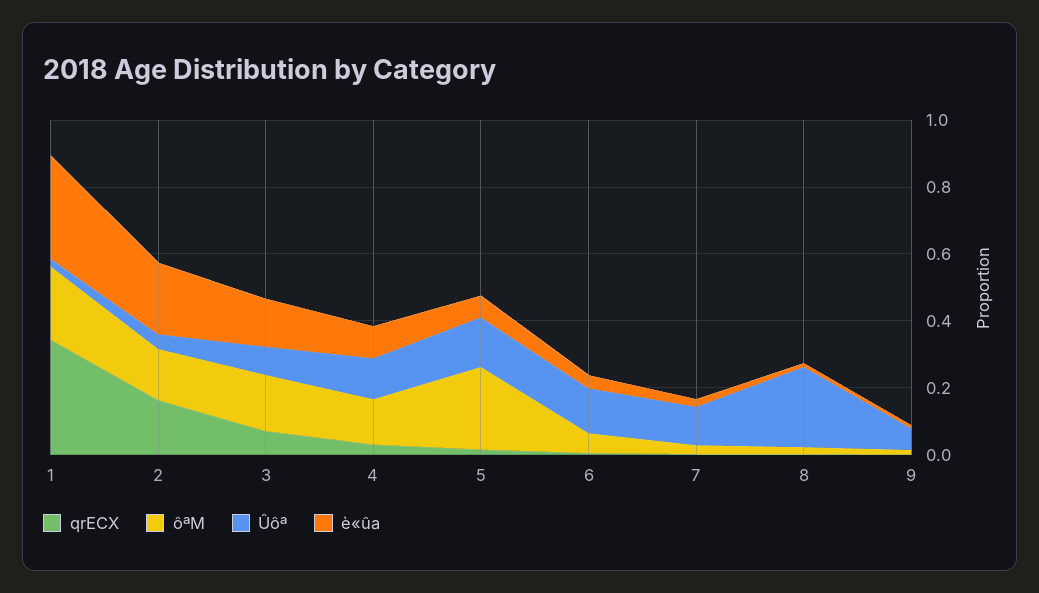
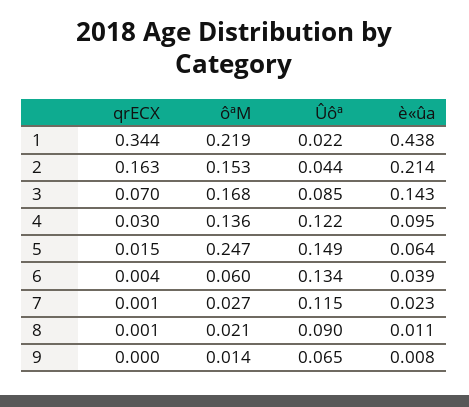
è«ûa, 1: 0.3 -> 0.438
Ûôª, 8: 0.25 -> 0.09

